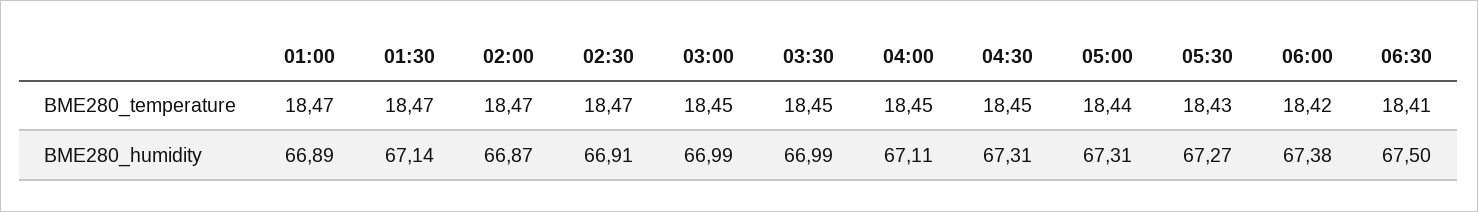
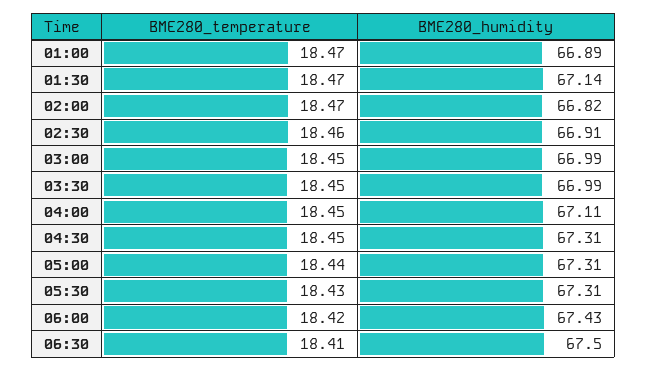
02:30, BME280_temperature: 18.47 -> 18.46
02:00, BME280_humidity: 66.87 -> 66.82
05:30, BME280_humidity: 67.27 -> 67.31
06:00, BME280_humidity: 67.38 -> 67.43

